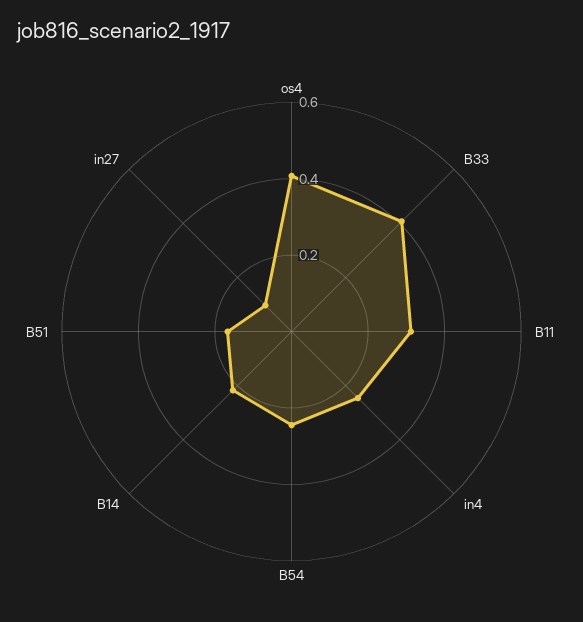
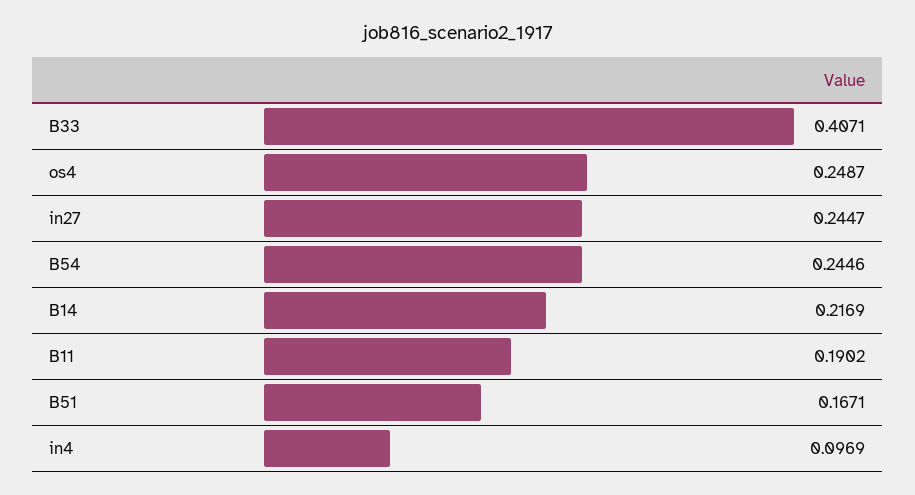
os4: 0.4 -> 0.2487
B11: 0.3 -> 0.1902
in4: 0.25 -> 0.0969
in27: 0.1 -> 0.2447

